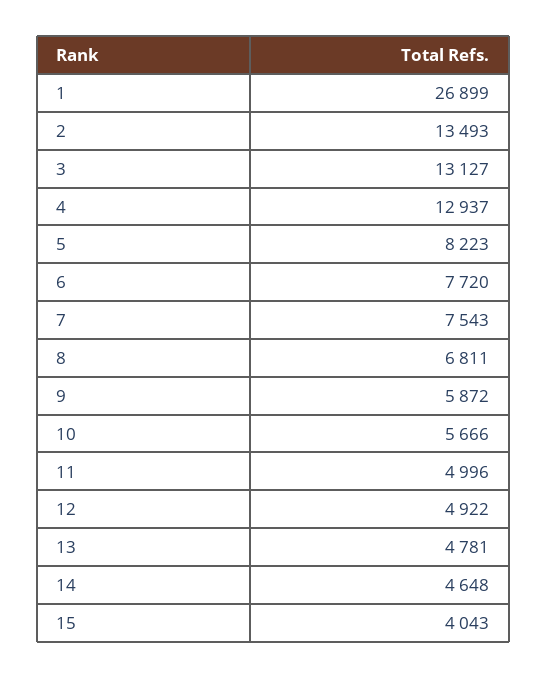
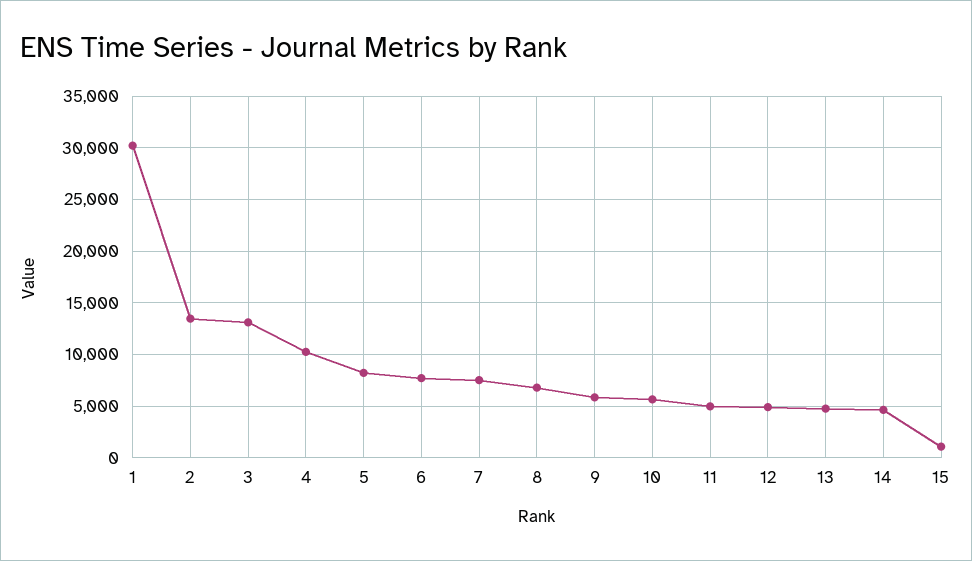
1: 26899 -> 30000
4: 12937 -> 10000
15: 4043 -> 1000

